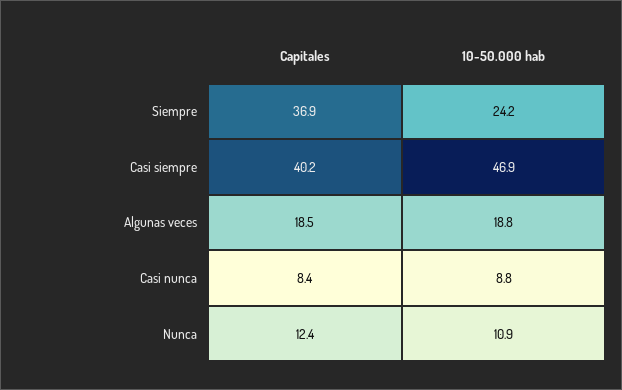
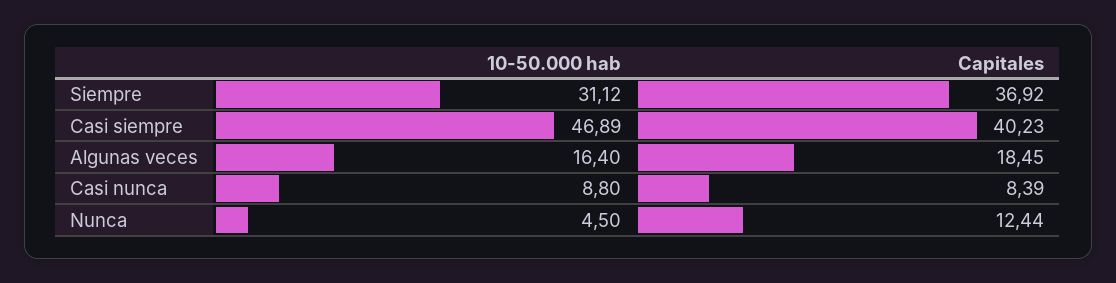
10-50.000 hab, Siempre: 24.2 -> 31.12
10-50.000 hab, Algunas veces: 18.8 -> 16.4
10-50.000 hab, Nunca: 10.9 -> 4.5

